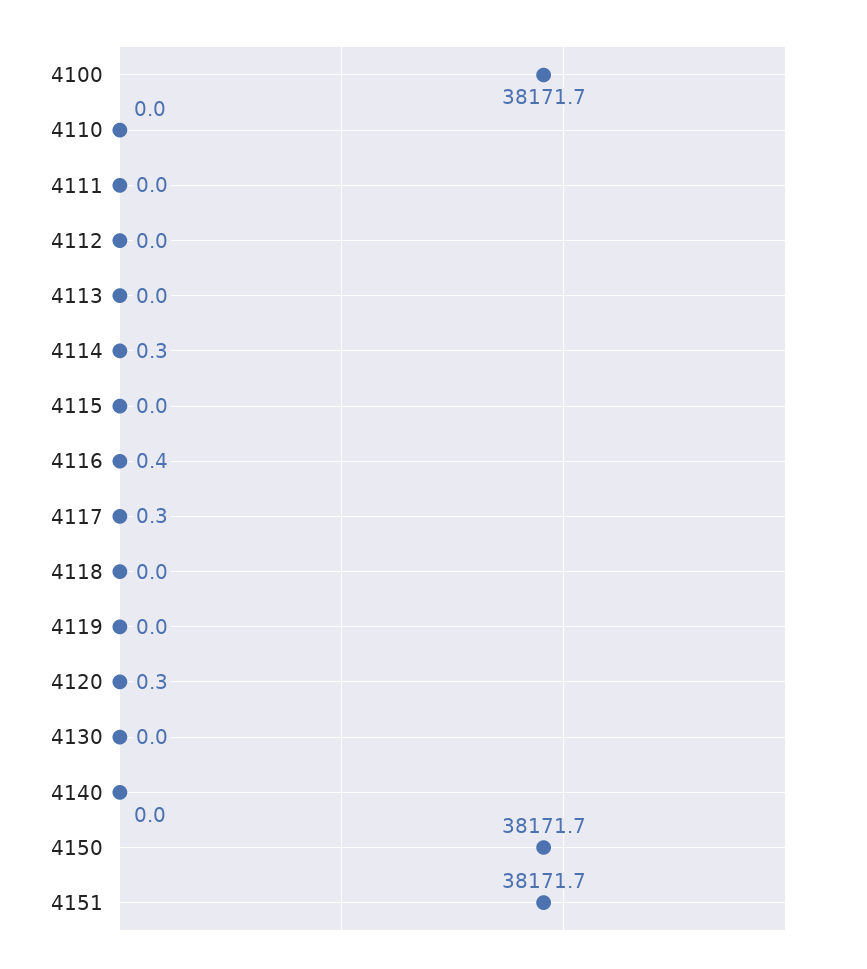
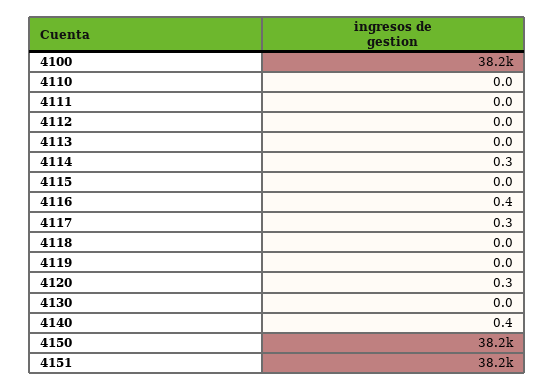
4140: 0 -> 0.4

